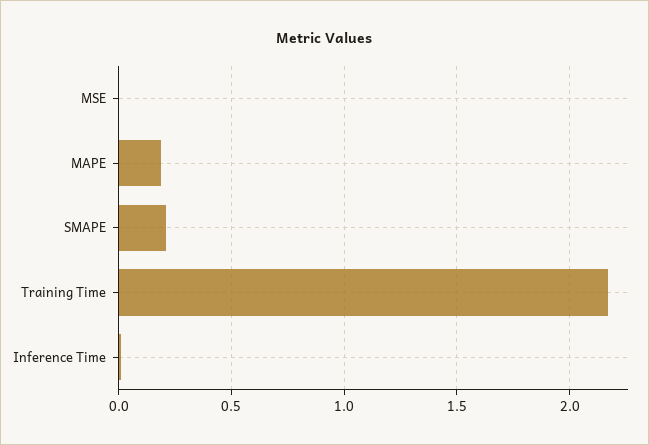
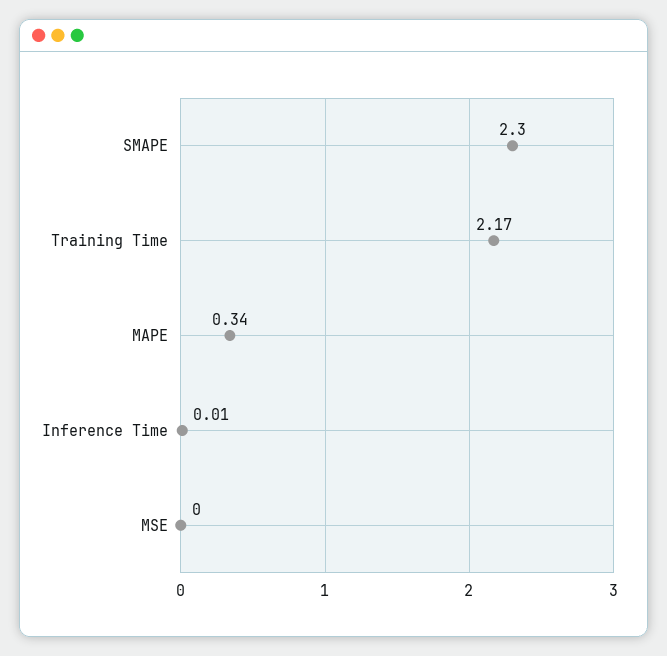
MAPE: 0.2 -> 0.34
SMAPE: 0.2 -> 2.3

